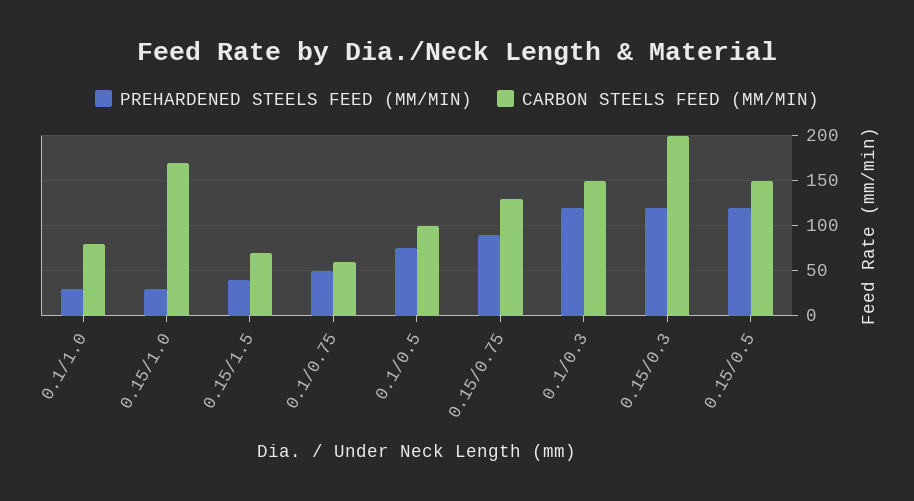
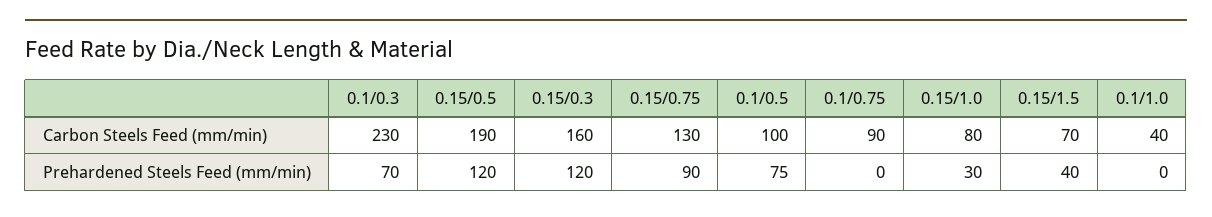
PREHARDENED STEELS FEED (MM/MIN), 0.1/1.0: 30 -> 0
CARBON STEELS FEED (MM/MIN), 0.1/1.0: 80 -> 40
CARBON STEELS FEED (MM/MIN), 0.15/1.0: 170 -> 80
PREHARDENED STEELS FEED (MM/MIN), 0.1/0.75: 50 -> 0
CARBON STEELS FEED (MM/MIN), 0.1/0.75: 60 -> 90
PREHARDENED STEELS FEED (MM/MIN), 0.1/0.3: 120 -> 70
CARBON STEELS FEED (MM/MIN), 0.1/0.3: 150 -> 230
CARBON STEELS FEED (MM/MIN), 0.15/0.3: 200 -> 160
CARBON STEELS FEED (MM/MIN), 0.15/0.5: 150 -> 190

